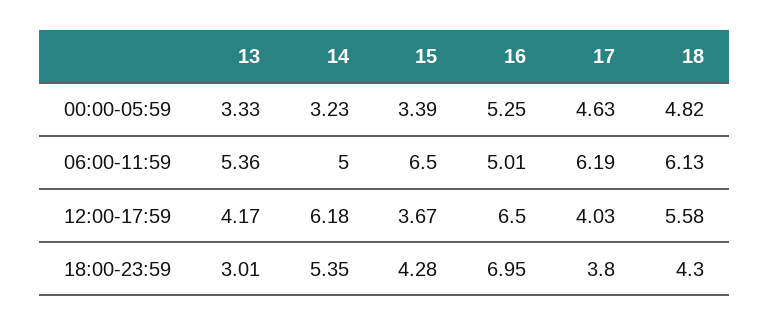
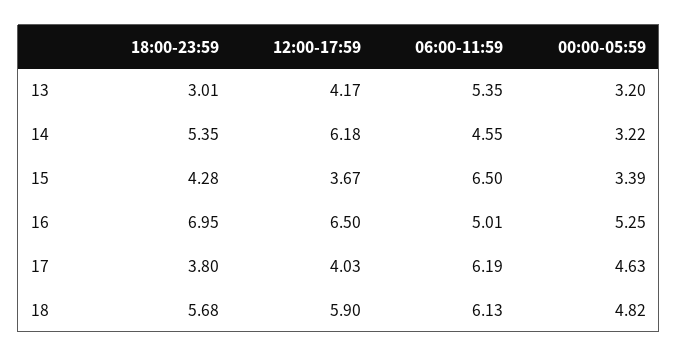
13, 00:00-05:59: 3.33 -> 3.2
14, 00:00-05:59: 3.23 -> 3.22
13, 06:00-11:59: 5.36 -> 5.35
14, 06:00-11:59: 5 -> 4.55
18, 12:00-17:59: 5.58 -> 5.9
18, 18:00-23:59: 4.3 -> 5.68

